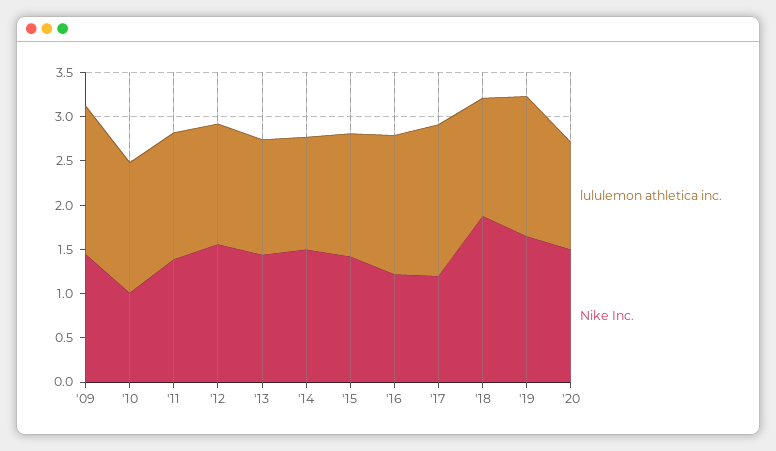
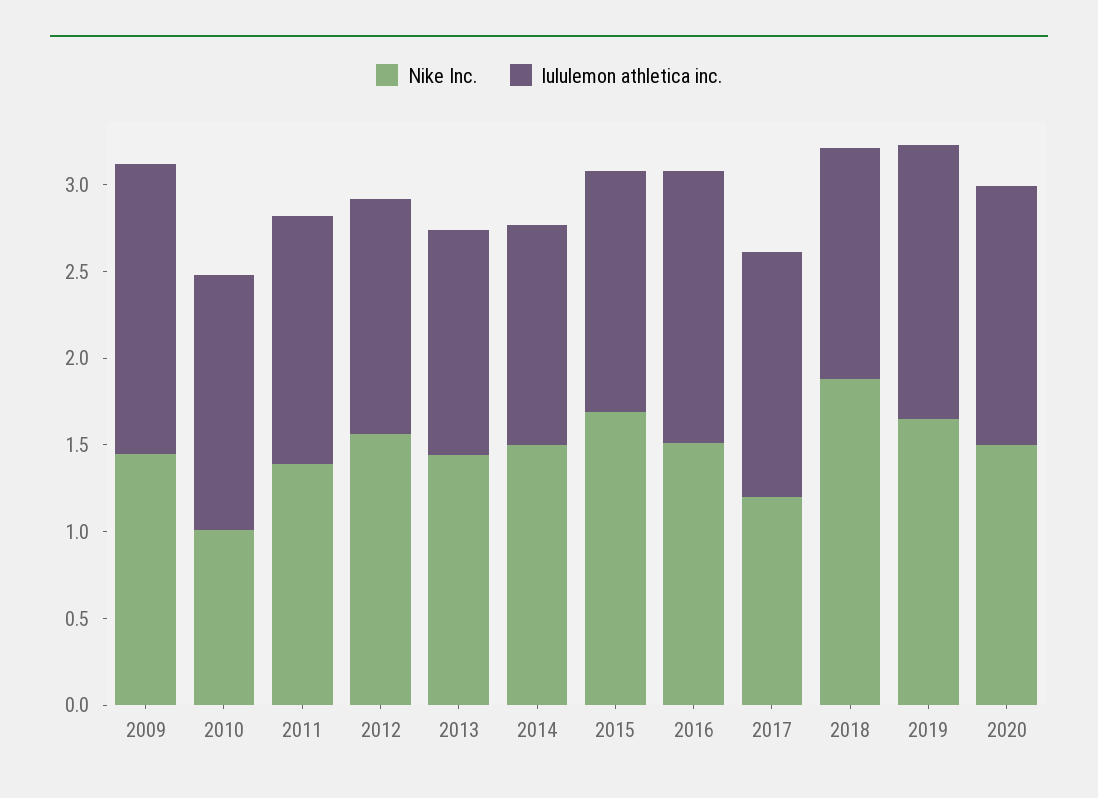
Nike Inc., '15: 1.4 -> 1.7
Nike Inc., '16: 1.2 -> 1.5
lululemon athletica inc., '17: 1.7 -> 1.4
lululemon athletica inc., '20: 1.2 -> 1.5

